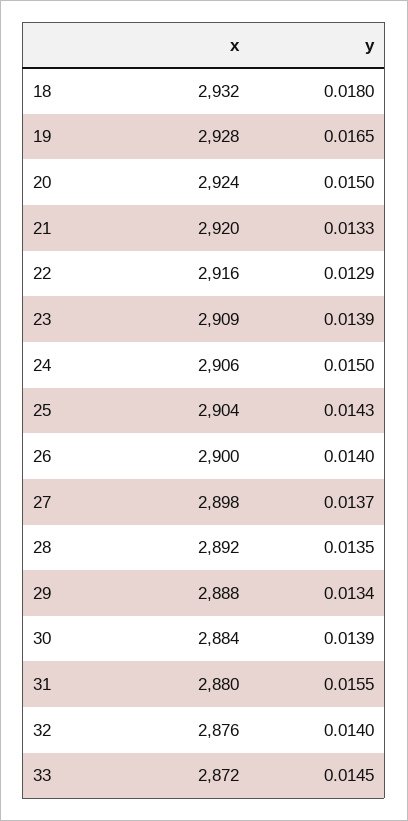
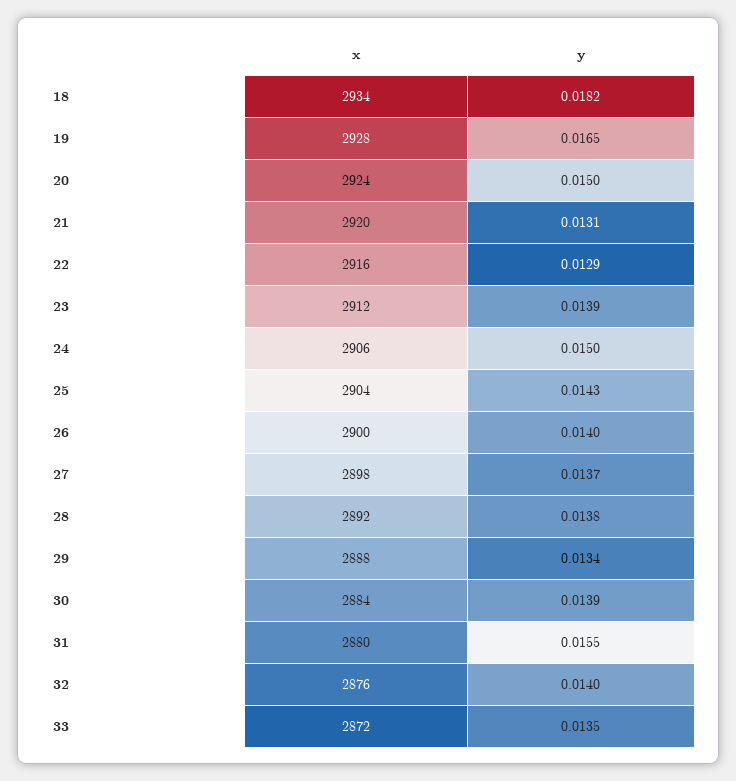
x, 18: 2932 -> 2934
y, 18: 0.018 -> 0.0182
y, 21: 0.0133 -> 0.0131
x, 23: 2909 -> 2912
y, 28: 0.0135 -> 0.0138
y, 33: 0.0145 -> 0.0135

